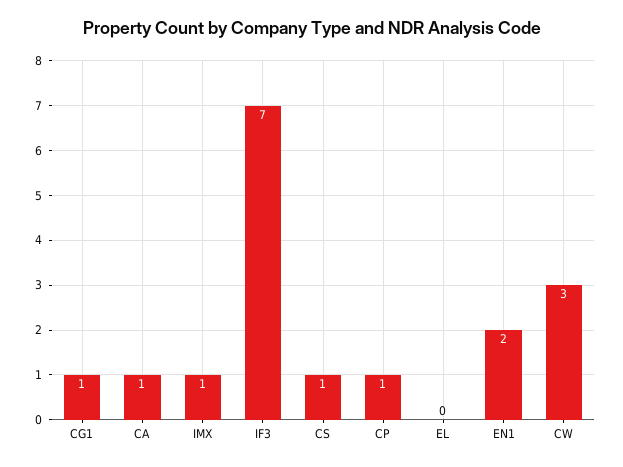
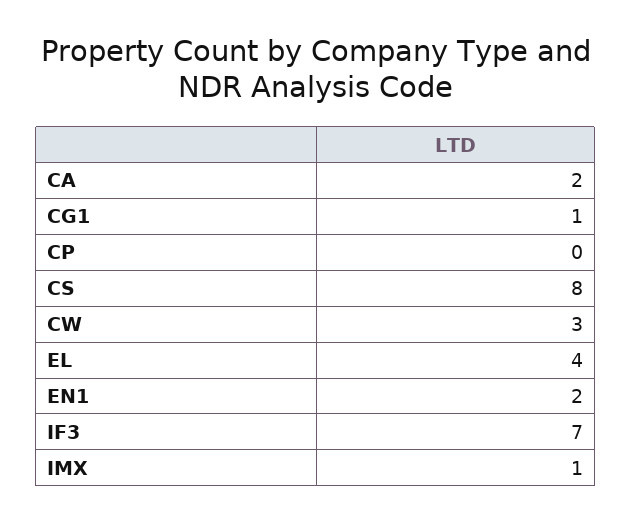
CA: 1 -> 2
CS: 1 -> 8
CP: 1 -> 0
EL: 0 -> 4

